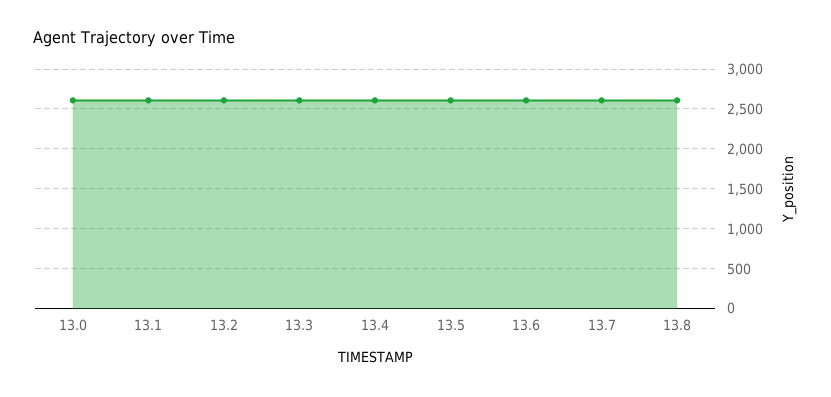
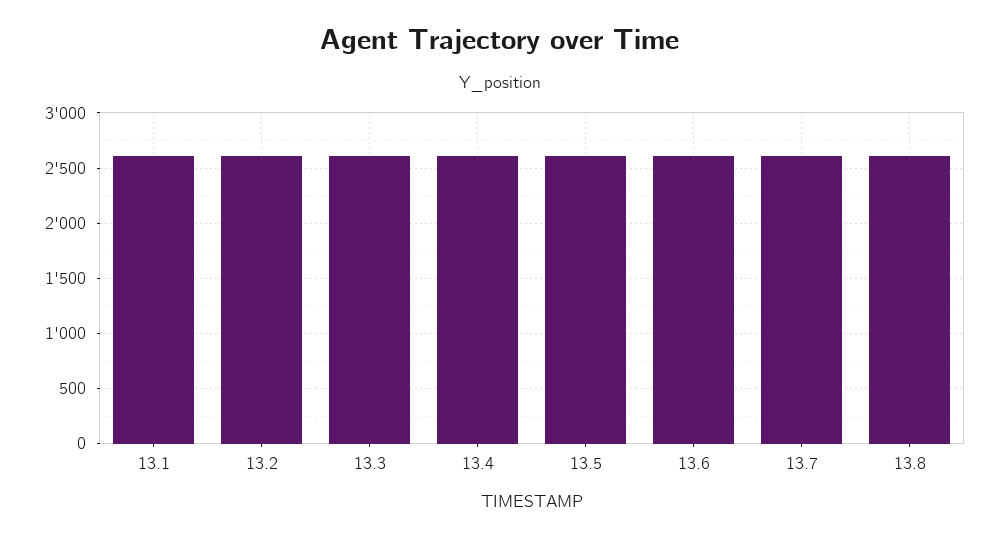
13.0: 2600 -> none

